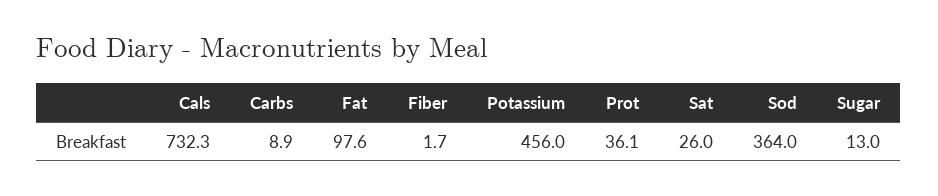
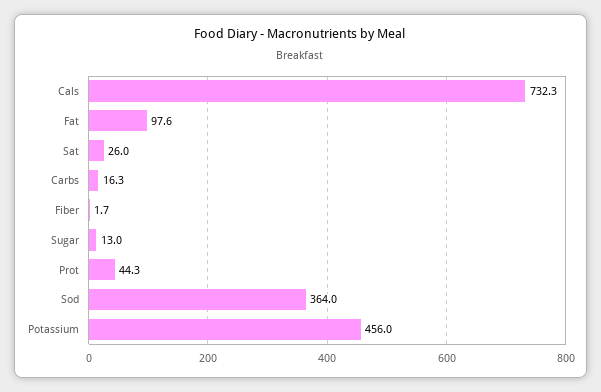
Carbs: 8.9 -> 16.3
Prot: 36.1 -> 44.3

